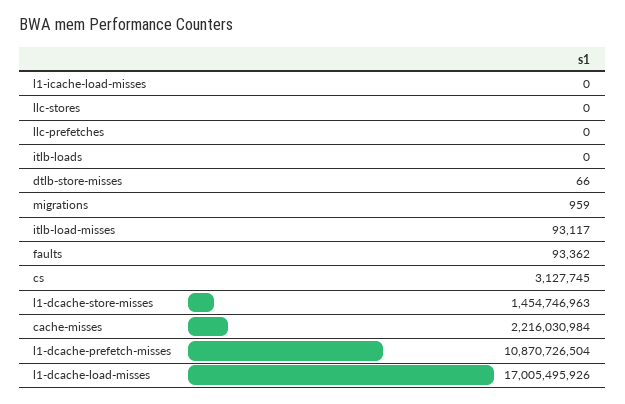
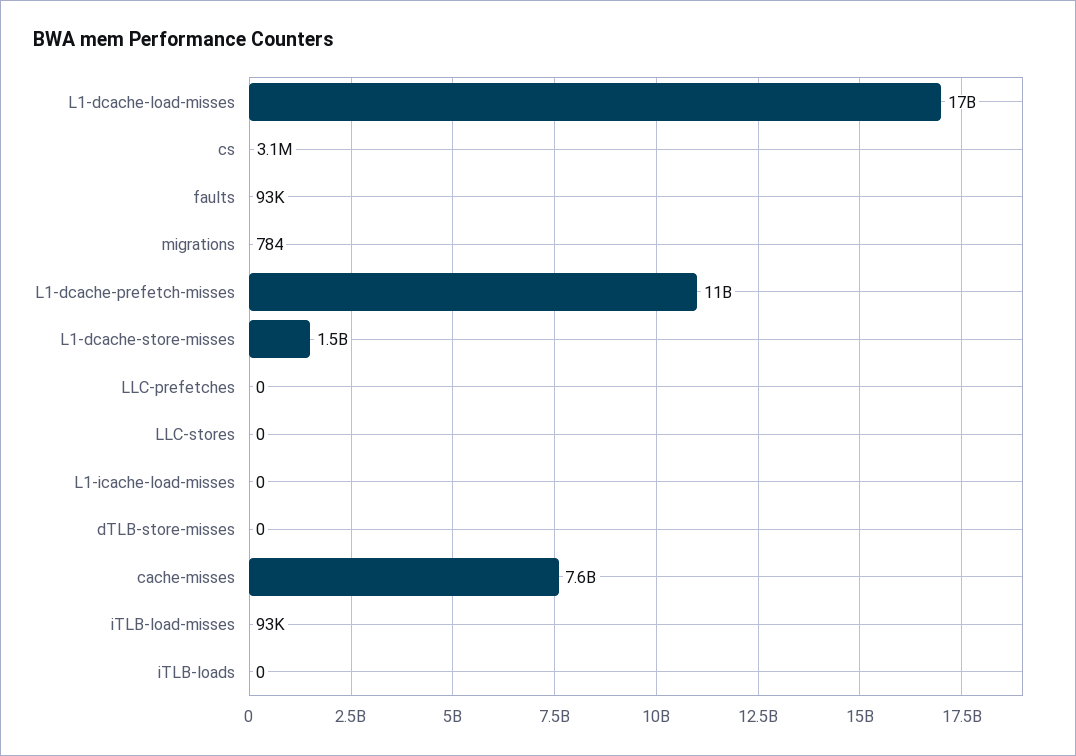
dtlb-store-misses: 66 -> 0
migrations: 959 -> 784
cache-misses: 2216030984 -> 7600000000

